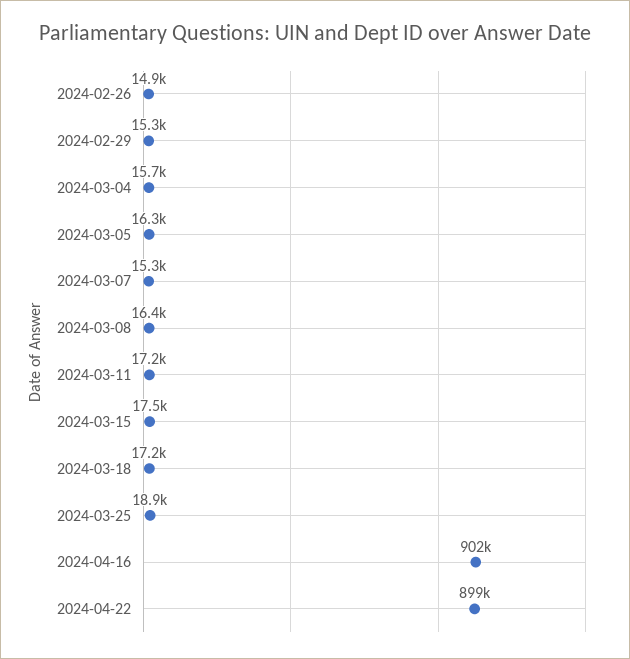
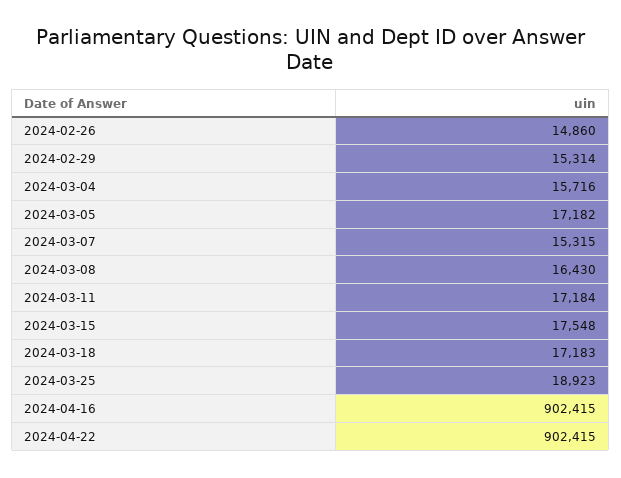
2024-03-05: 16300 -> 17182
2024-04-22: 899000 -> 902415

